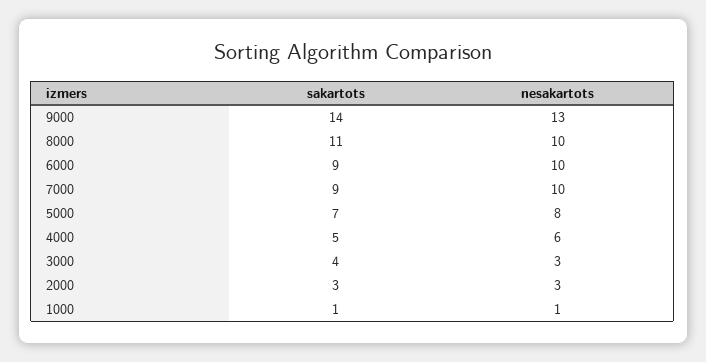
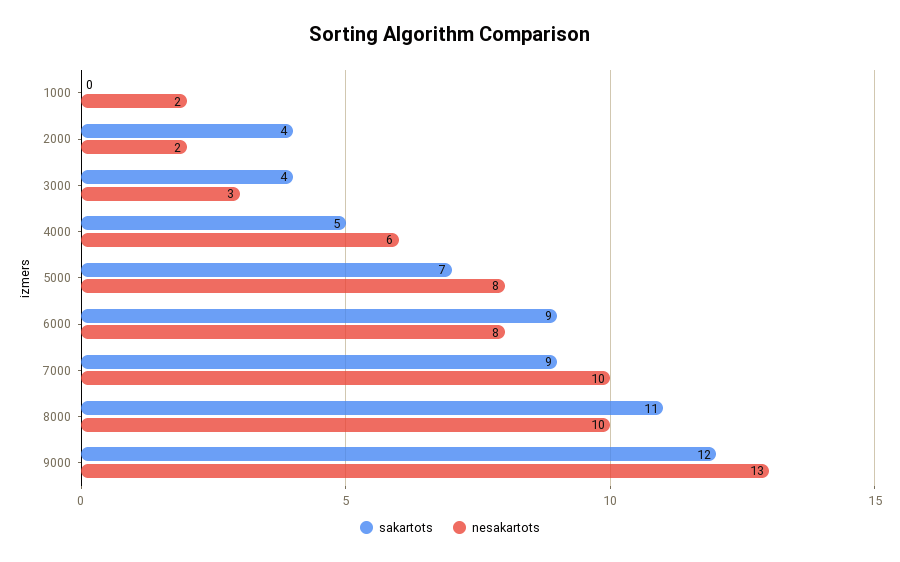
sakartots, 9000: 14 -> 12
nesakartots, 6000: 10 -> 8
sakartots, 2000: 3 -> 4
nesakartots, 2000: 3 -> 2
sakartots, 1000: 1 -> 0
nesakartots, 1000: 1 -> 2

